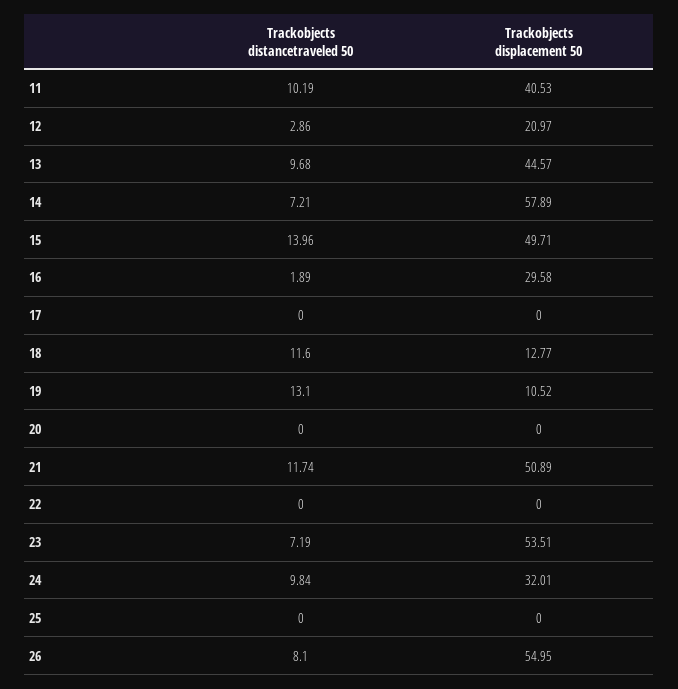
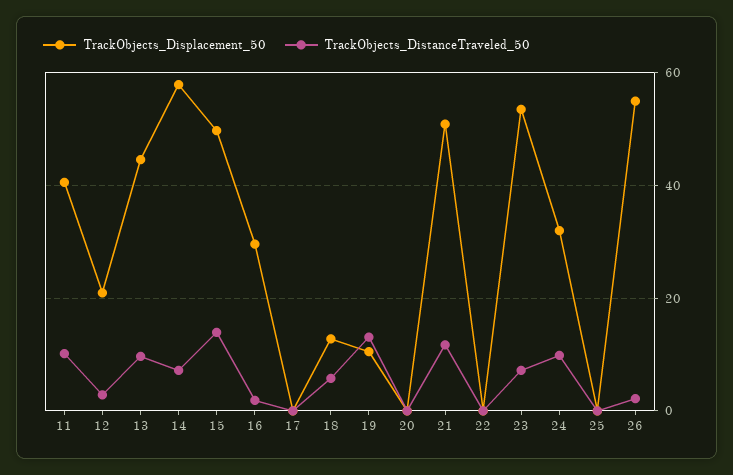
Trackobjects distancetraveled 50, 18: 11.6 -> 6
Trackobjects distancetraveled 50, 26: 8.1 -> 2

